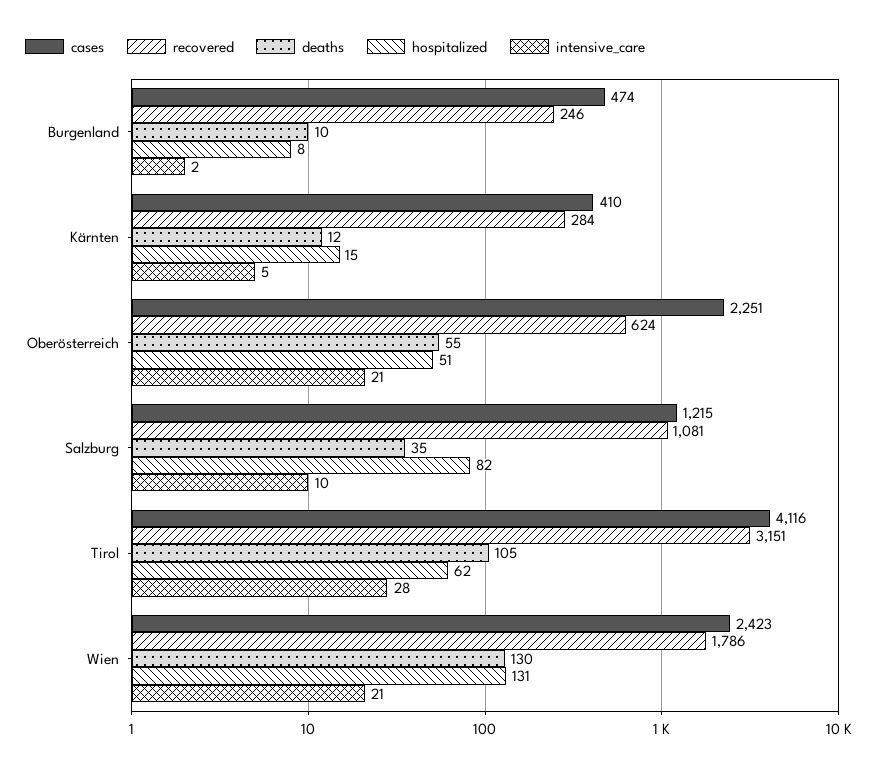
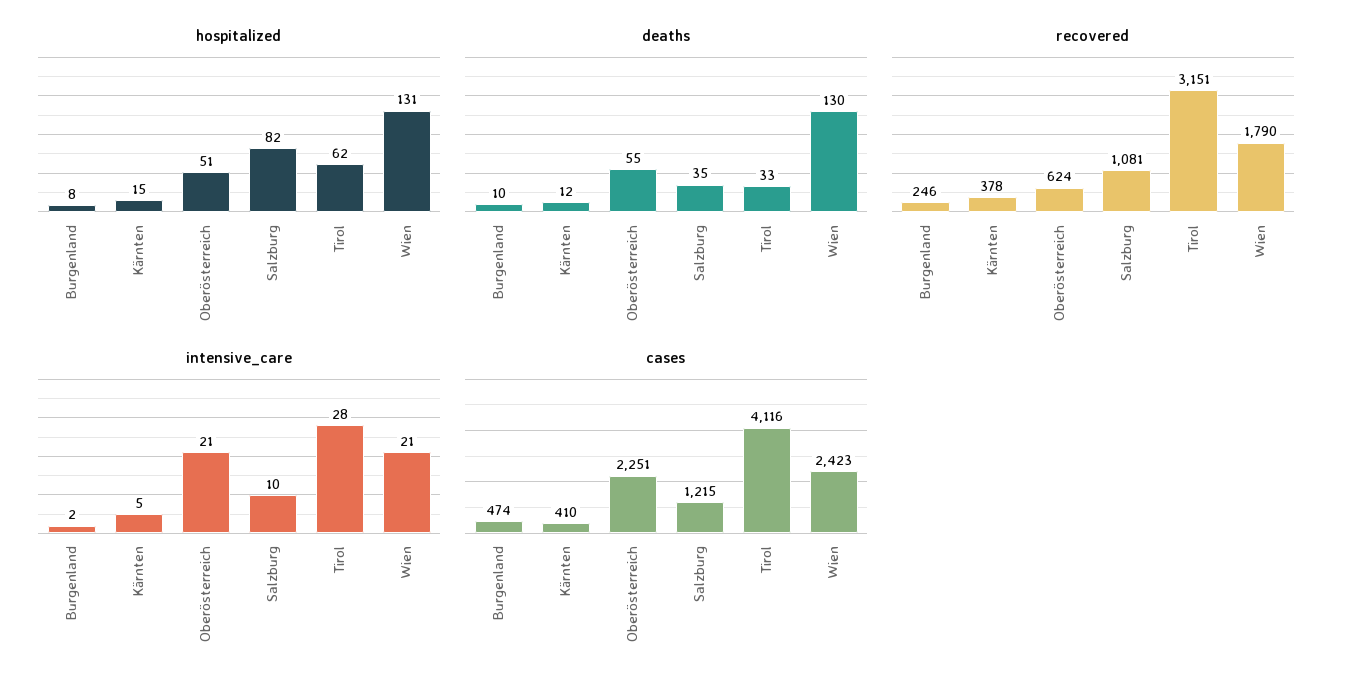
recovered, Kärnten: 284 -> 378
deaths, Tirol: 105 -> 33
recovered, Wien: 1786 -> 1790

